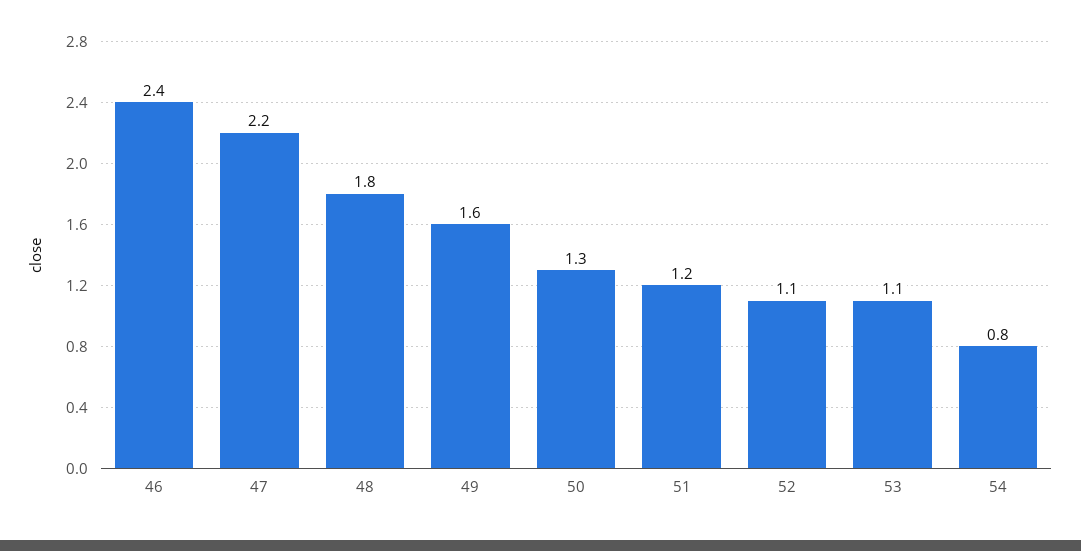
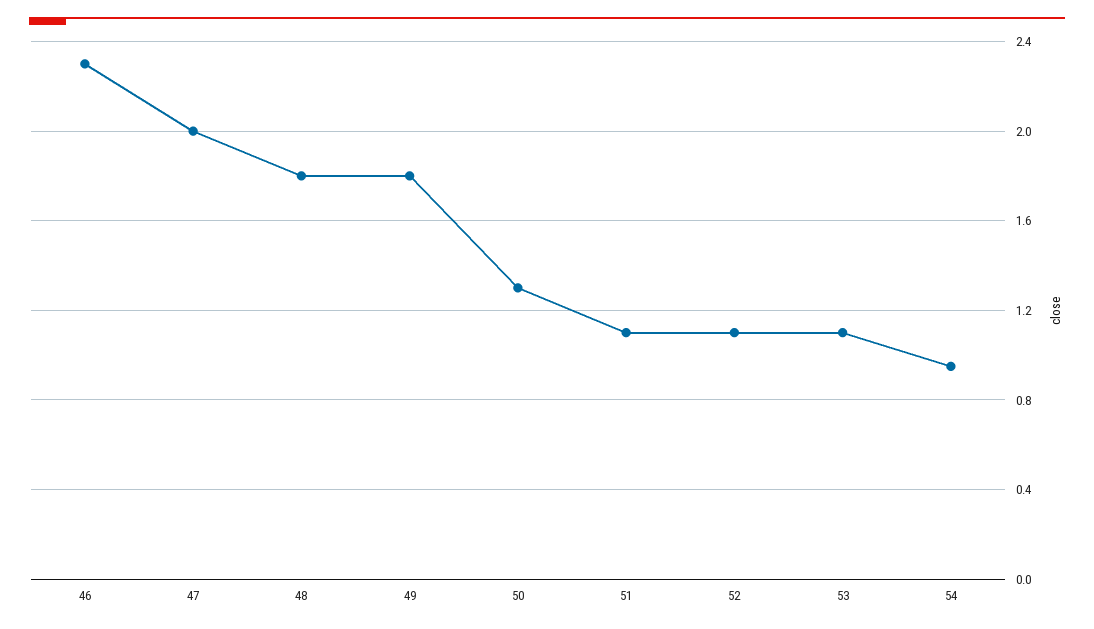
46: 2.4 -> 2.3
47: 2.2 -> 2
49: 1.6 -> 1.8
51: 1.2 -> 1.1
54: 0.8 -> 0.95

